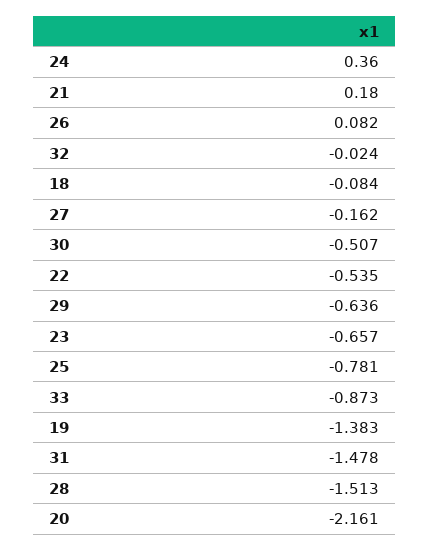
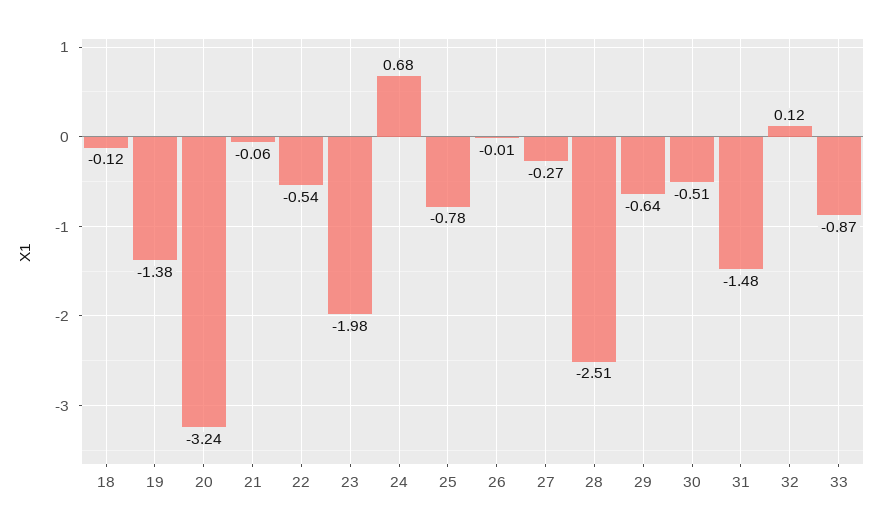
24: 0.36 -> 0.68
21: 0.18 -> -0.06
26: 0.082 -> -0.01
32: -0.024 -> 0.12
18: -0.084 -> -0.12
27: -0.162 -> -0.27
23: -0.657 -> -1.98
28: -1.513 -> -2.51
20: -2.161 -> -3.24

